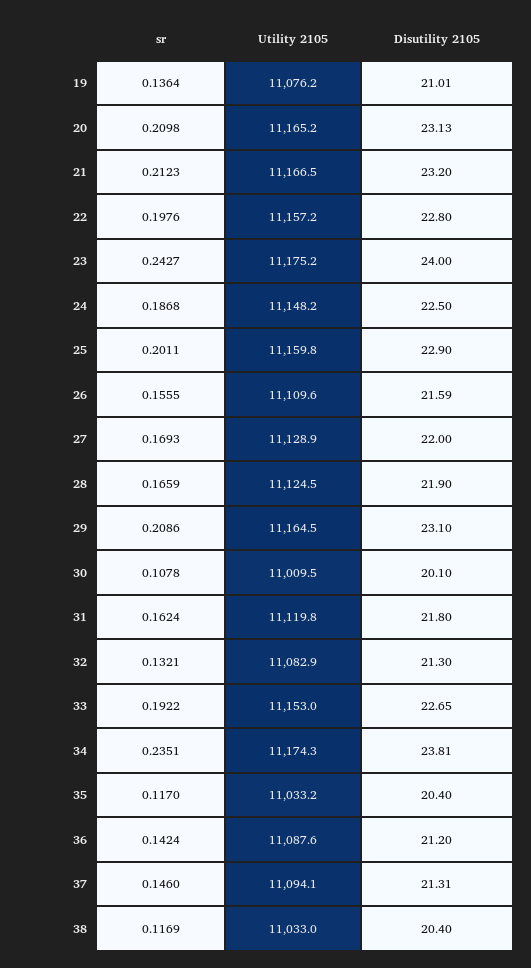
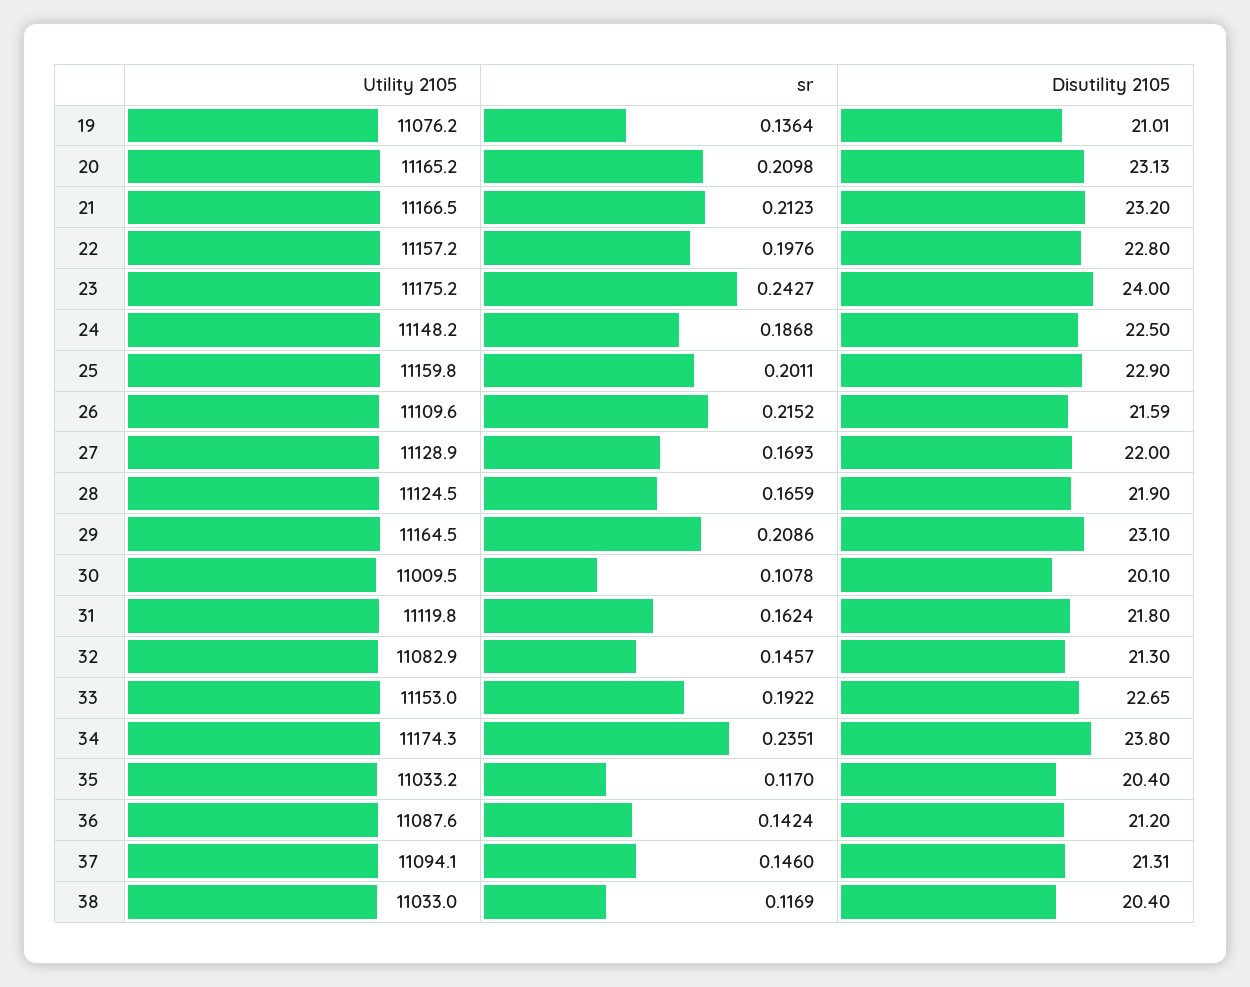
sr, 26: 0.1555 -> 0.2152
sr, 32: 0.1321 -> 0.1457
Disutility 2105, 34: 23.81 -> 23.8

